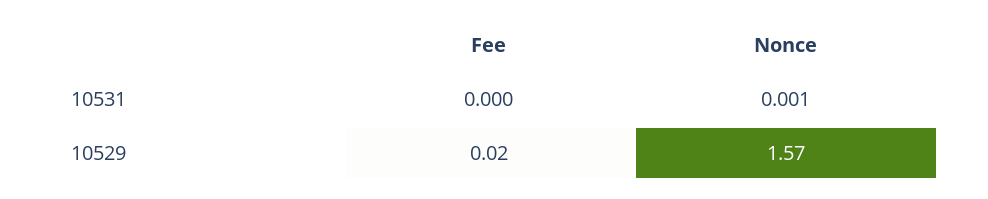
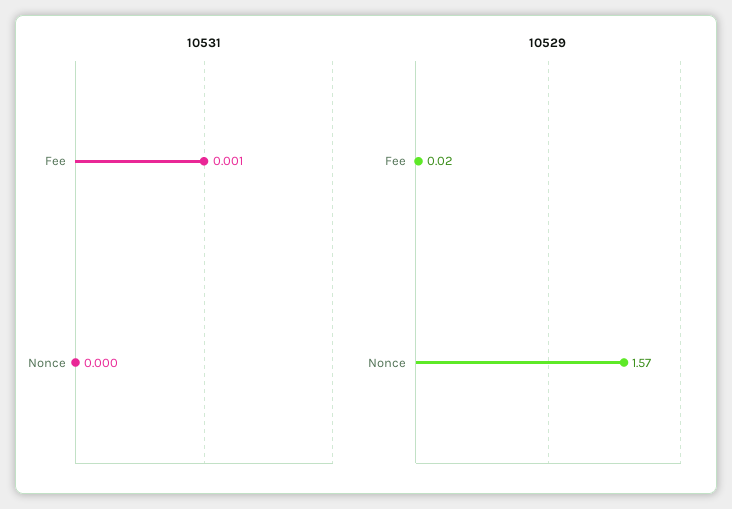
10531, Fee: 0 -> 0.001
10531, Nonce: 0.001 -> 0

